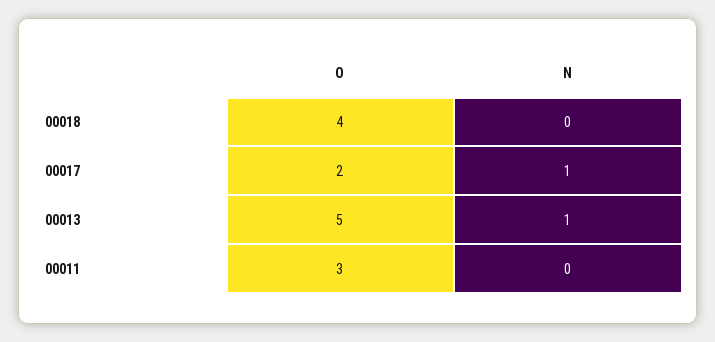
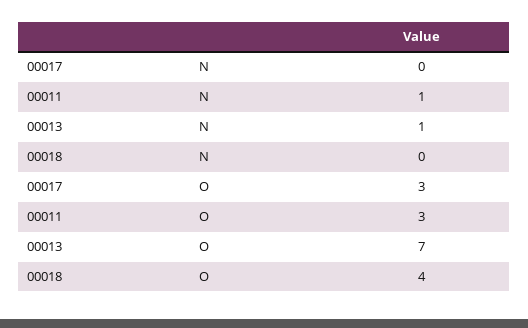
O, 00017: 2 -> 3
N, 00017: 1 -> 0
O, 00013: 5 -> 7
N, 00011: 0 -> 1

